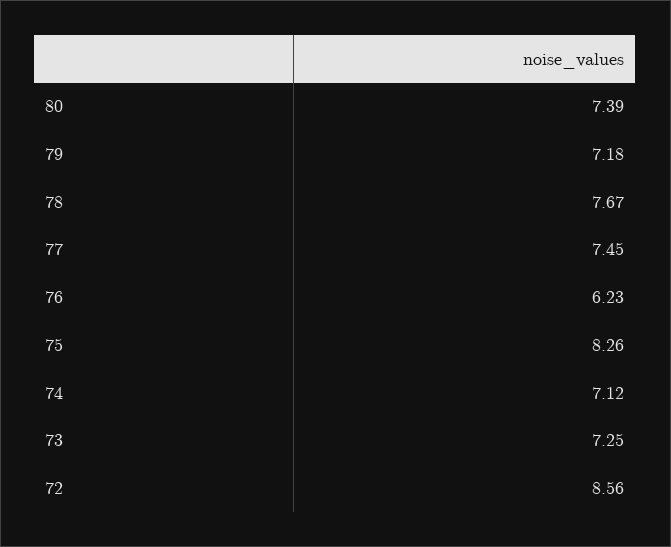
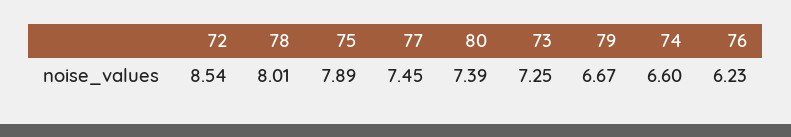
79: 7.18 -> 6.67
78: 7.67 -> 8.01
75: 8.26 -> 7.89
74: 7.12 -> 6.6
72: 8.56 -> 8.54

